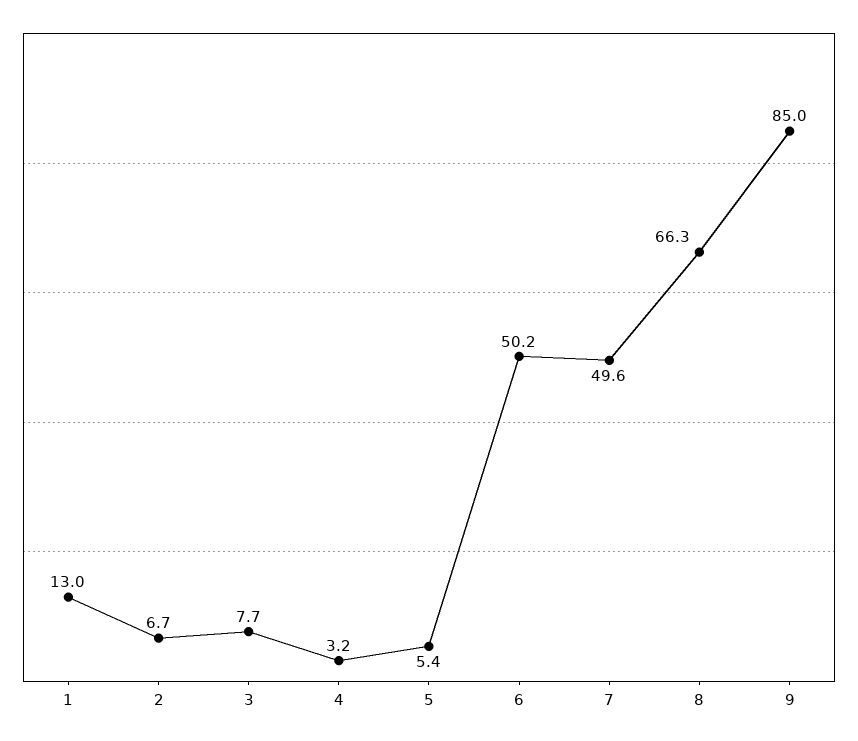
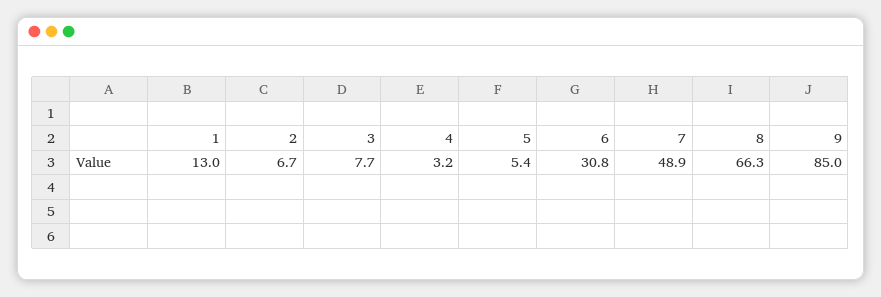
6: 50.2 -> 30.8
7: 49.6 -> 48.9

